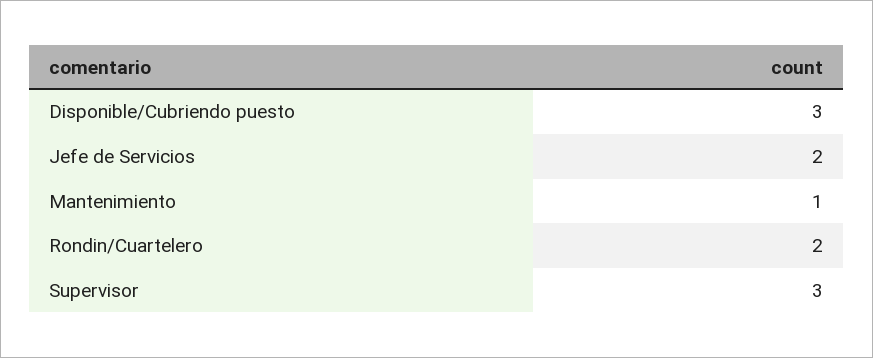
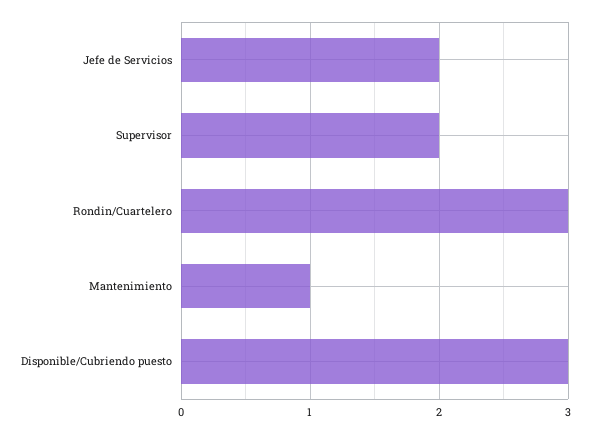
Rondin/Cuartelero: 2 -> 3
Supervisor: 3 -> 2

